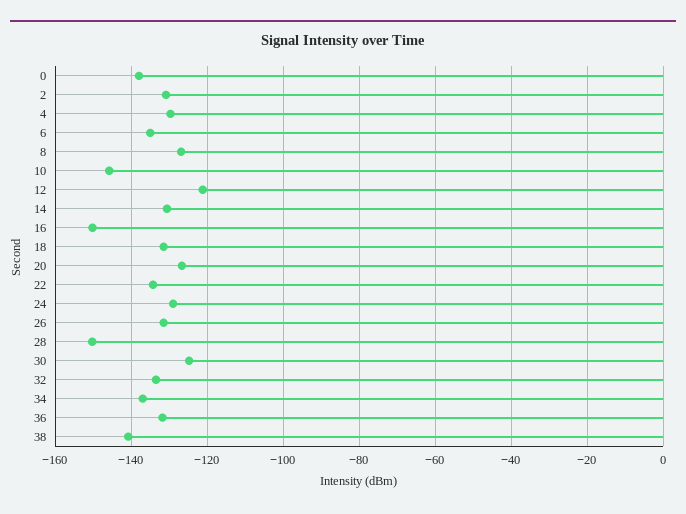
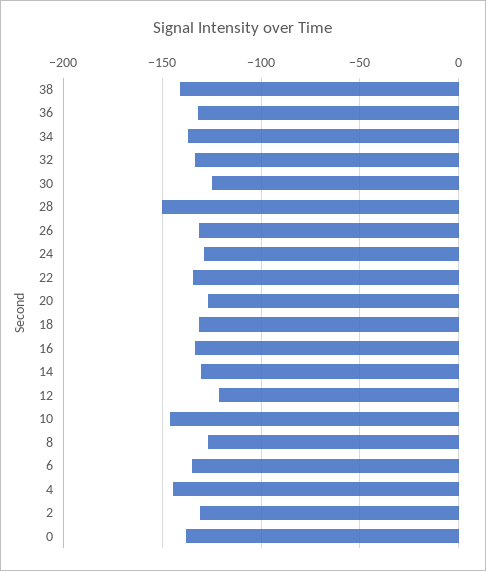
4: -130 -> -145
16: -150 -> -135

